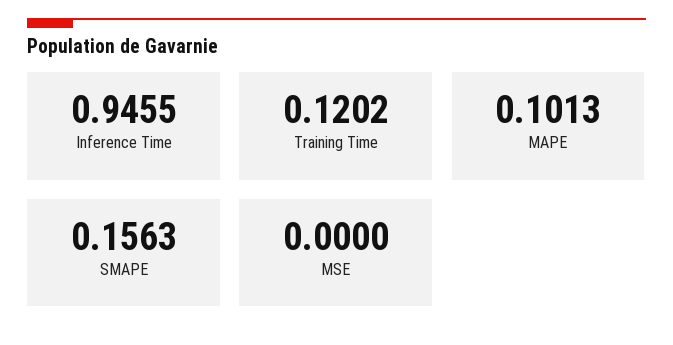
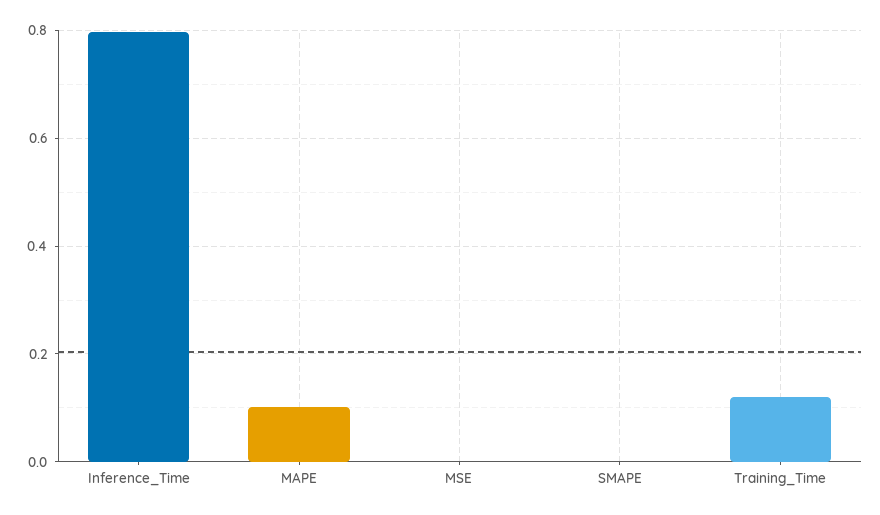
Inference Time: 0.9455 -> 0.8
SMAPE: 0.1563 -> 0

